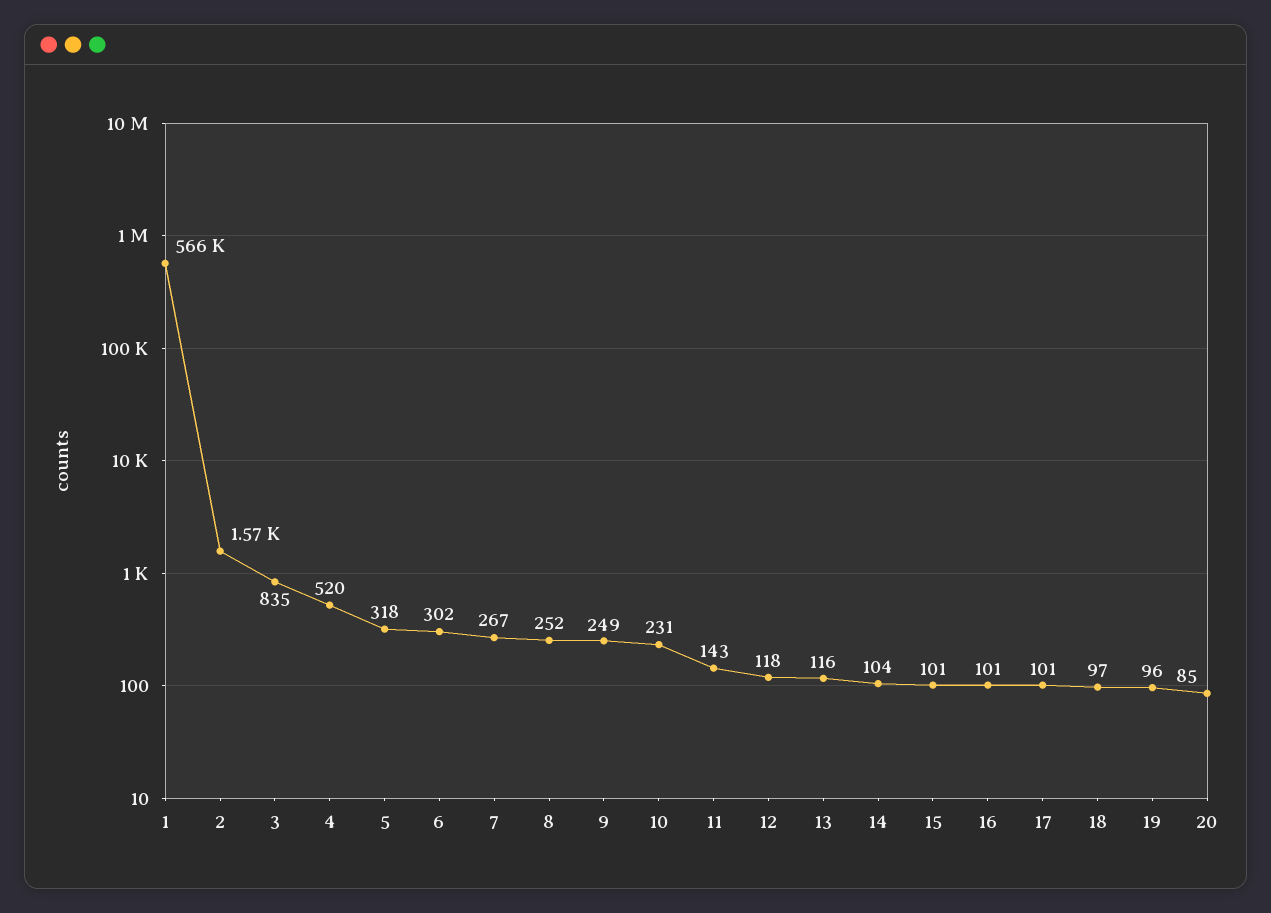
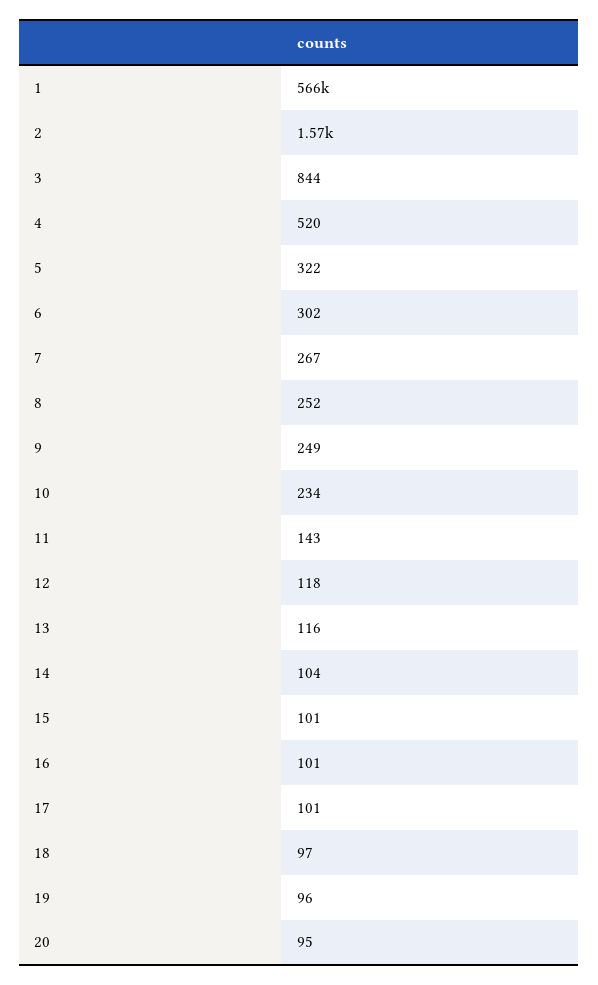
3: 835 -> 844
5: 318 -> 322
10: 231 -> 234
20: 85 -> 95

